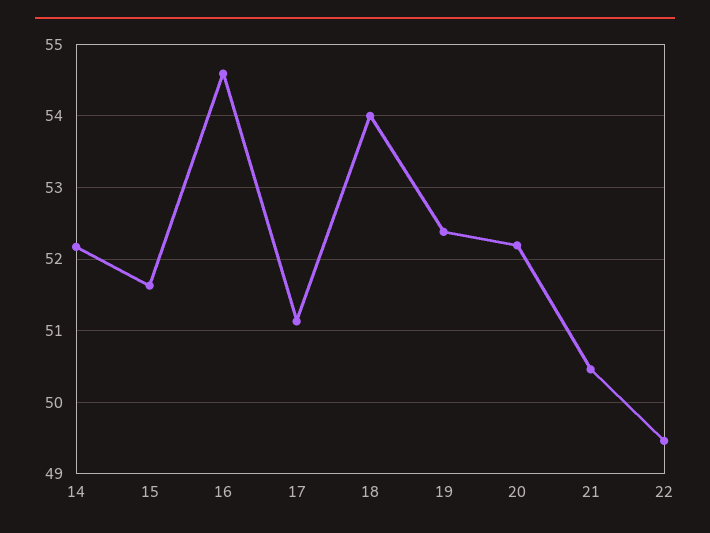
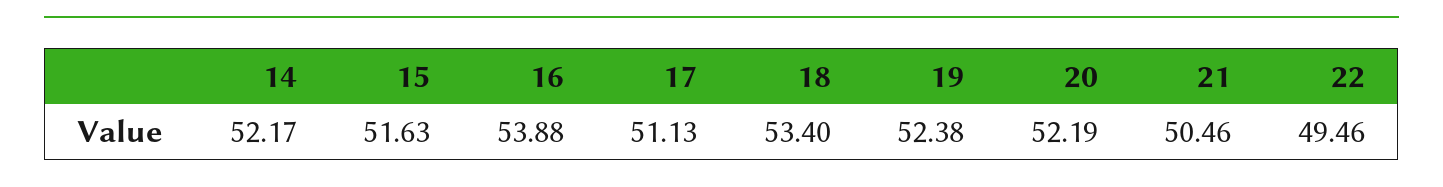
16: 54.6 -> 53.88
18: 54 -> 53.4

